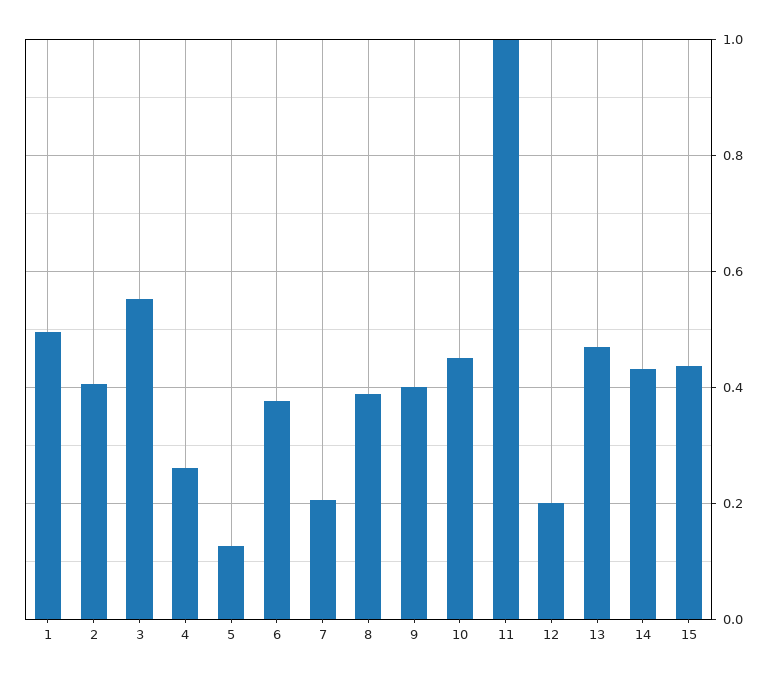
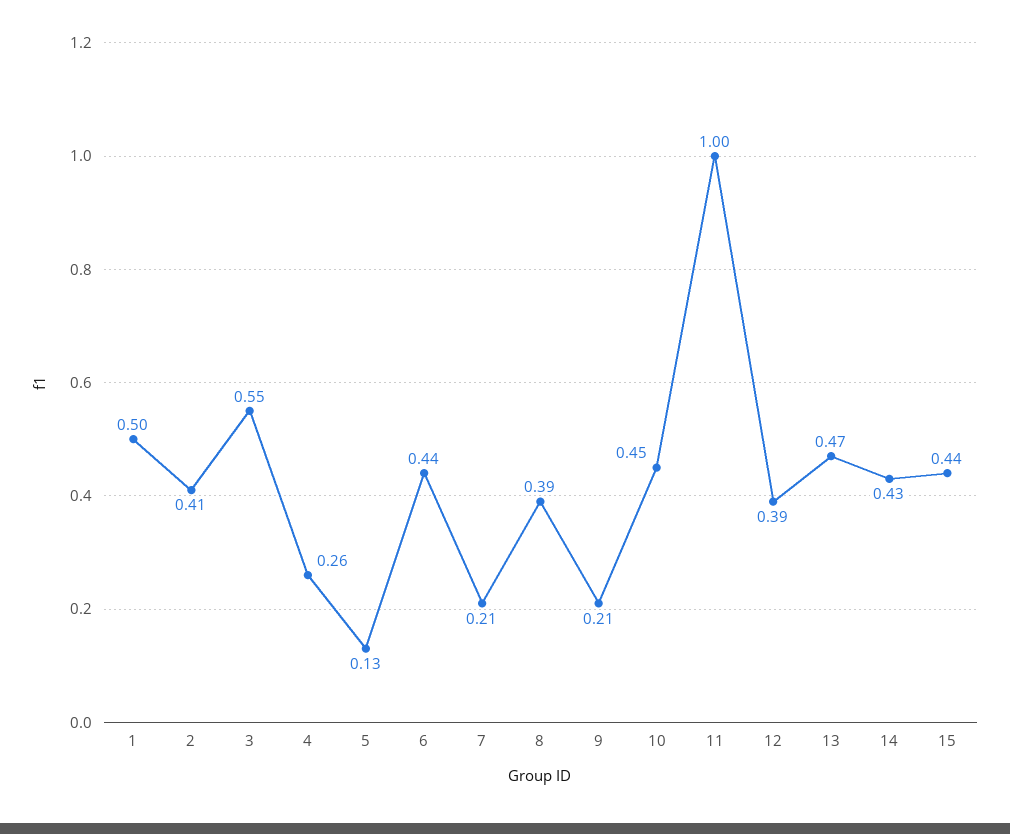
6: 0.38 -> 0.44
9: 0.4 -> 0.21
12: 0.2 -> 0.39

